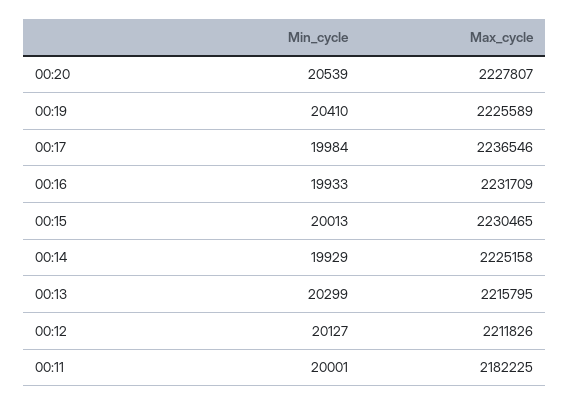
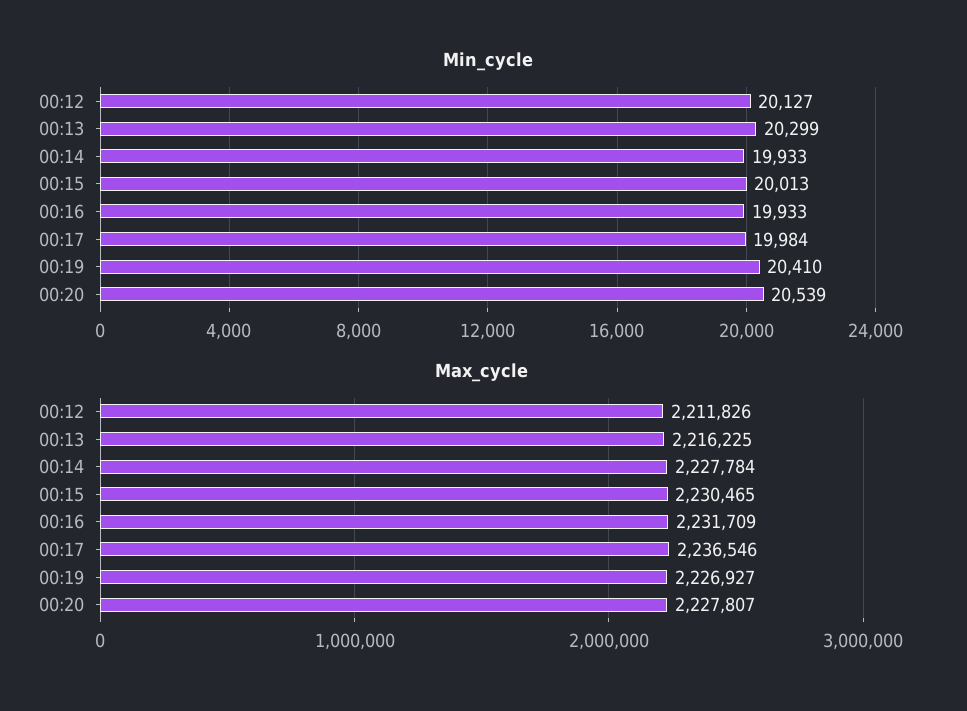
Max_cycle, 00:19: 2225589 -> 2226927
Min_cycle, 00:14: 19929 -> 19933
Max_cycle, 00:14: 2225158 -> 2227784
Max_cycle, 00:13: 2215795 -> 2216225
Min_cycle, 00:11: 20001 -> none
Max_cycle, 00:11: 2182225 -> none

